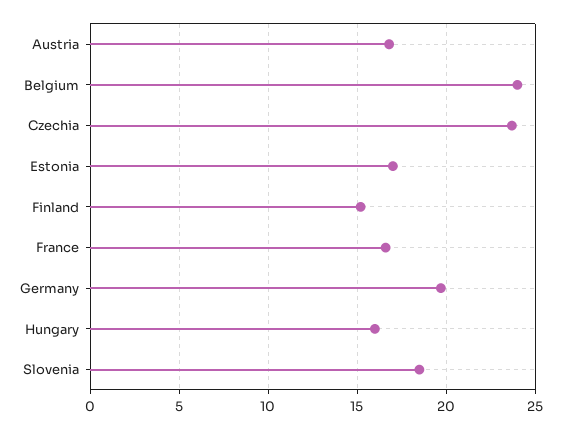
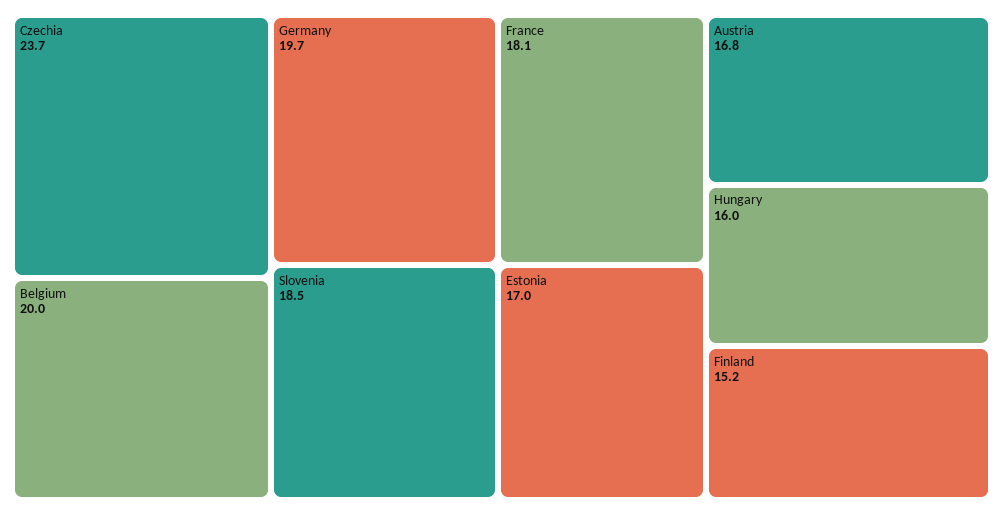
Belgium: 24 -> 20
France: 16.5 -> 18.1

